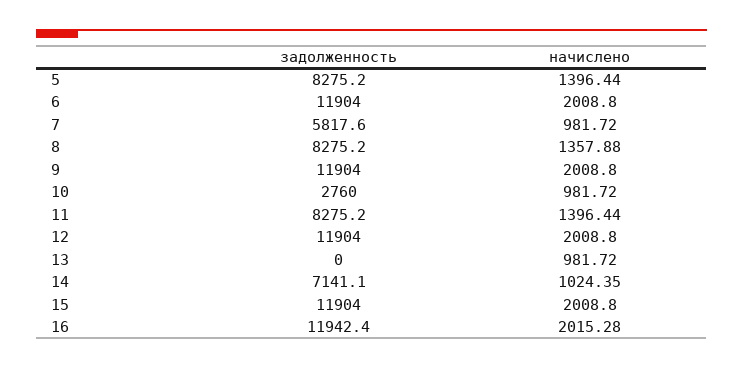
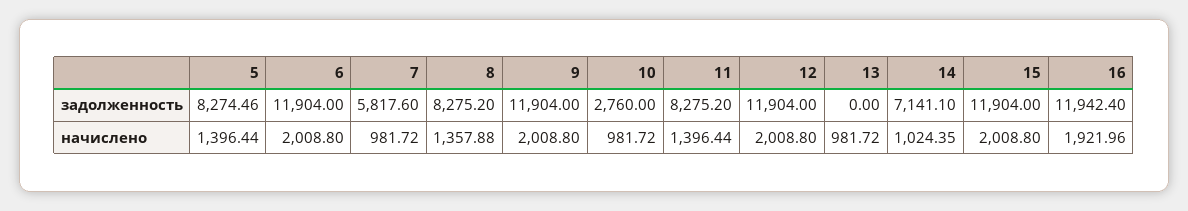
задолженность, 5: 8275.2 -> 8274.46
начислено, 16: 2015.28 -> 1921.96

